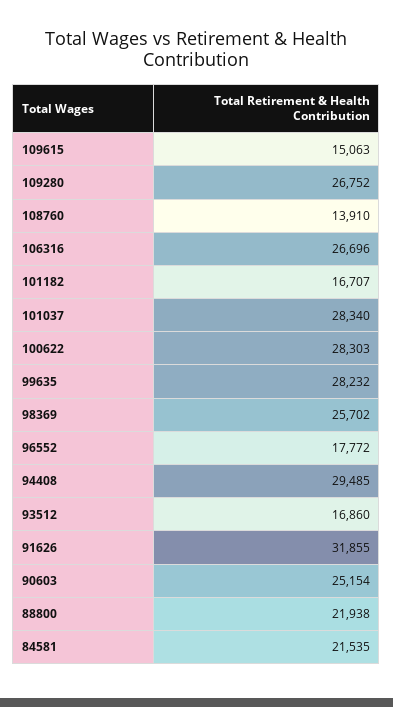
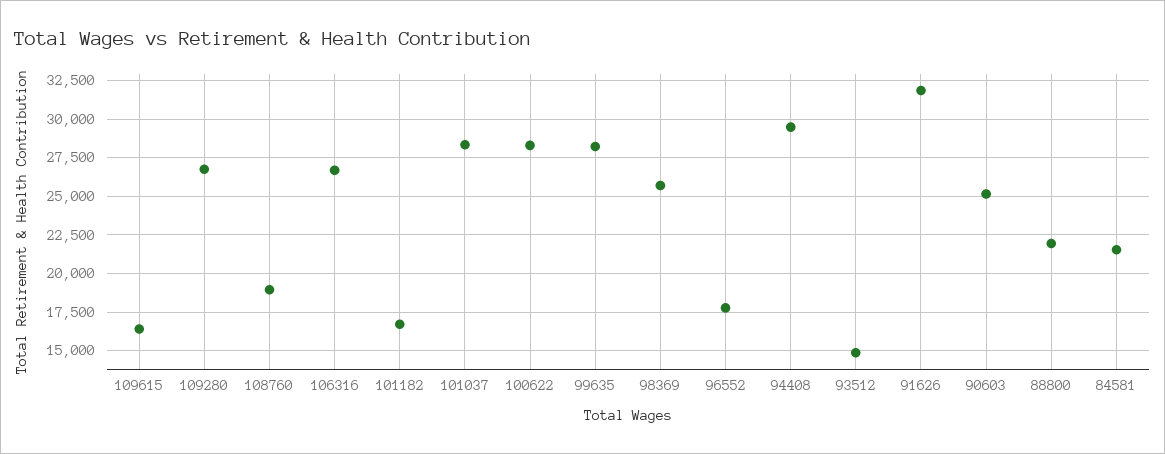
109615: 15063 -> 16500
108760: 13910 -> 19000
93512: 16860 -> 15000

